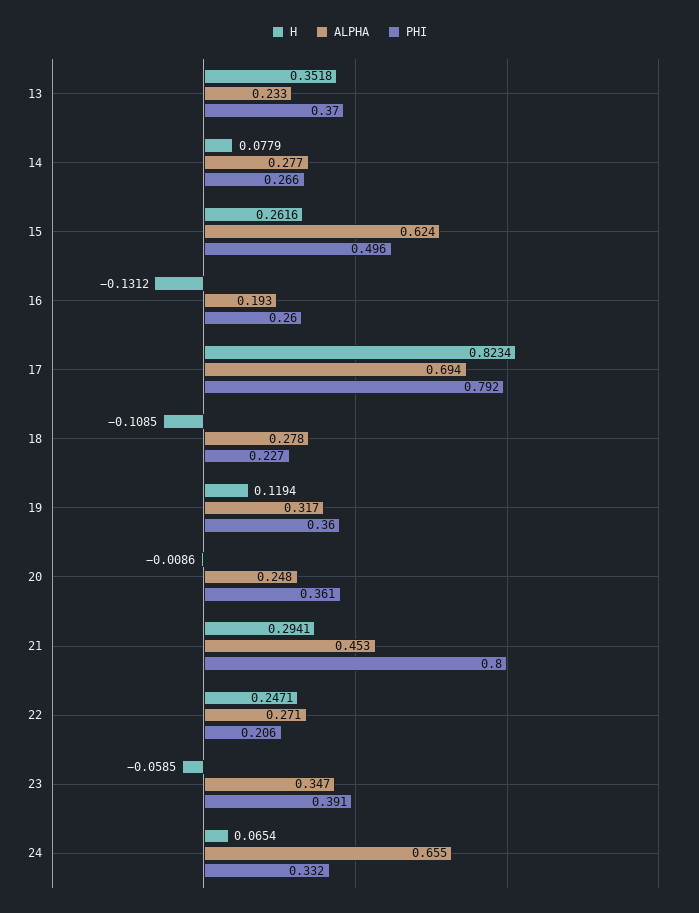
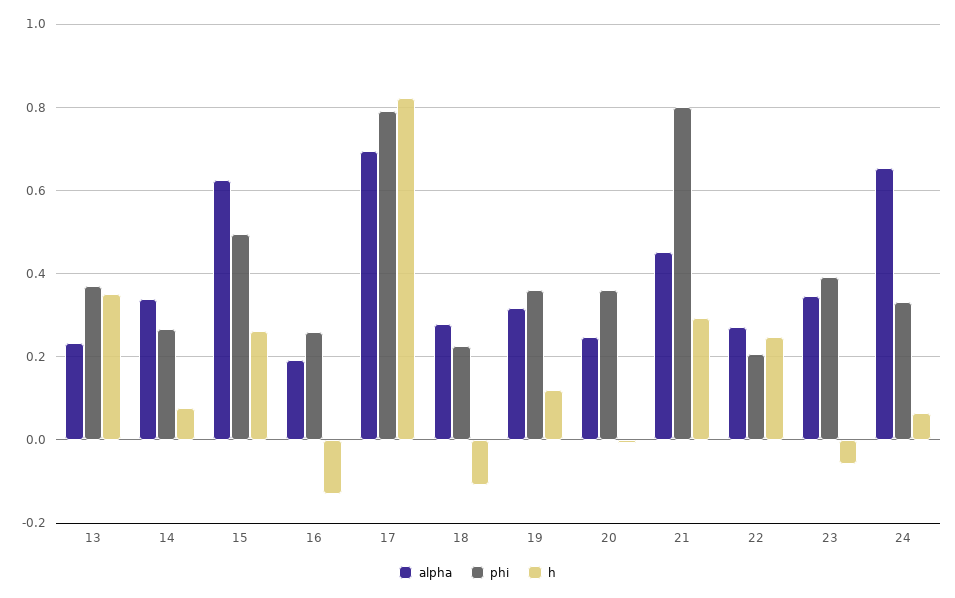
ALPHA, 14: 0.277 -> 0.34

